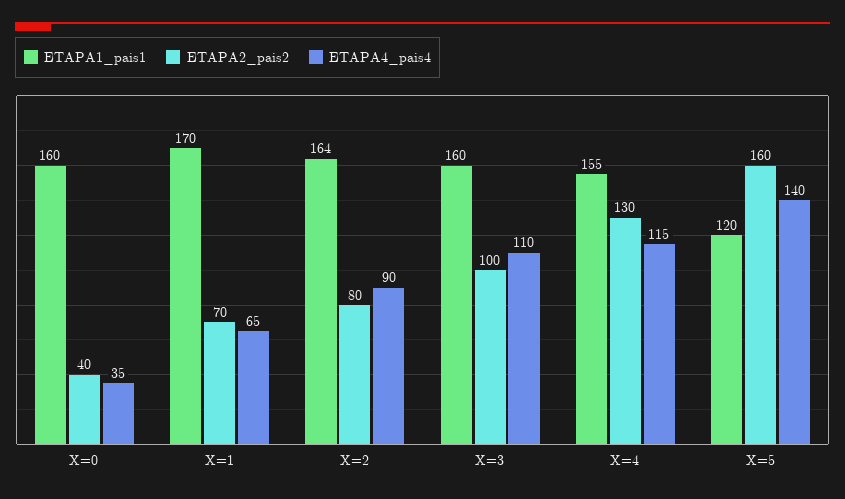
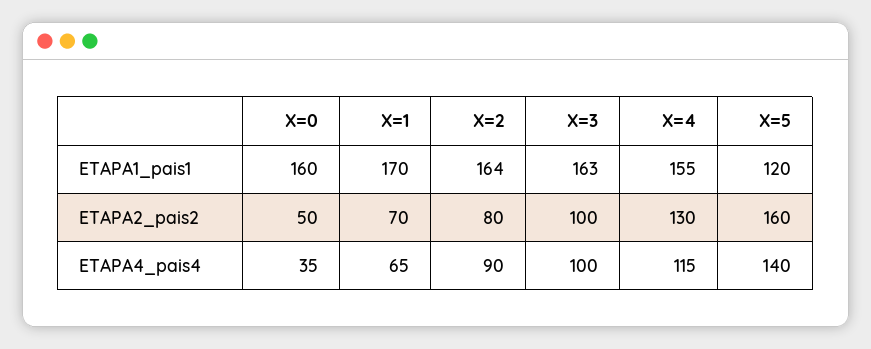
ETAPA2_pais2, X=0: 40 -> 50
ETAPA1_pais1, X=3: 160 -> 163
ETAPA4_pais4, X=3: 110 -> 100

